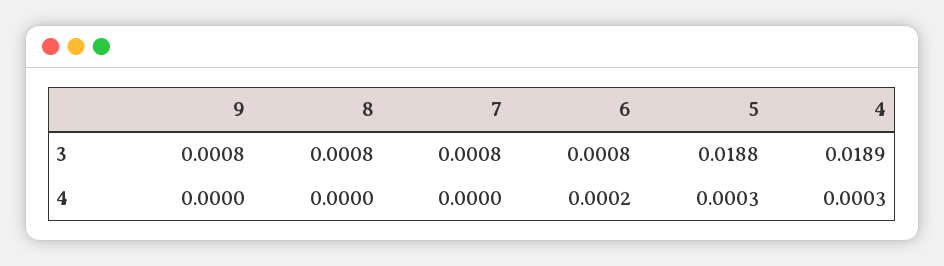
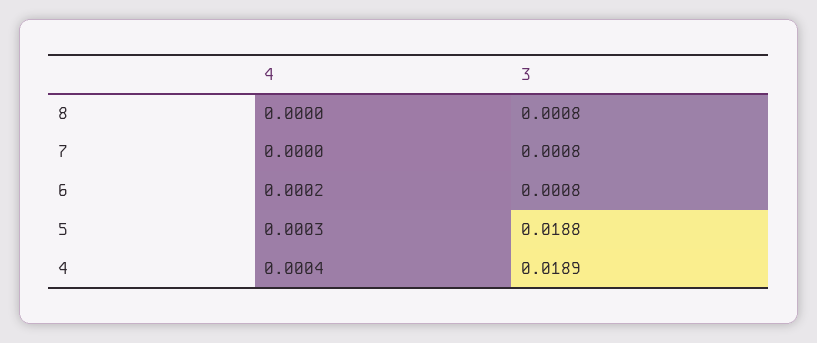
9, 3: 0.0008 -> none
9, 4: 0 -> none
4, 4: 0.0003 -> 0.0004

